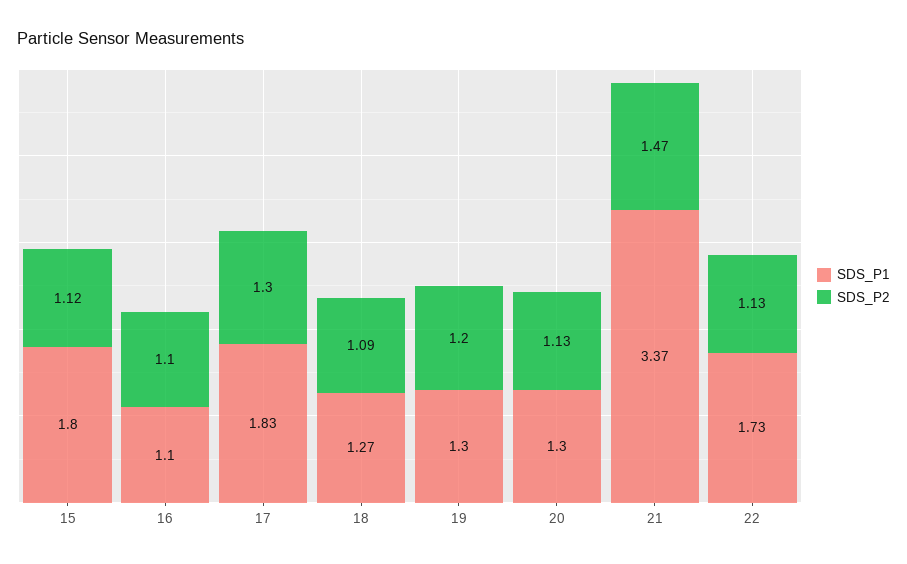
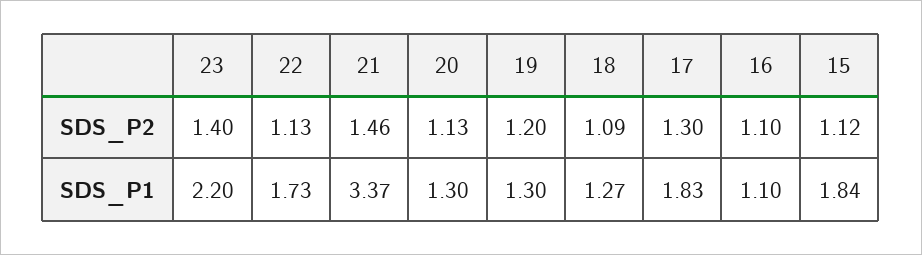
SDS_P1, 15: 1.8 -> 1.84
SDS_P2, 21: 1.47 -> 1.46
SDS_P2, 23: none -> 1.4
SDS_P1, 23: none -> 2.2

